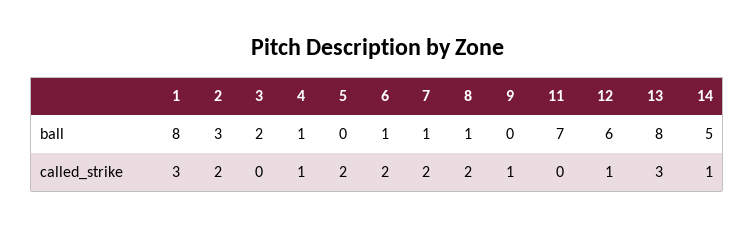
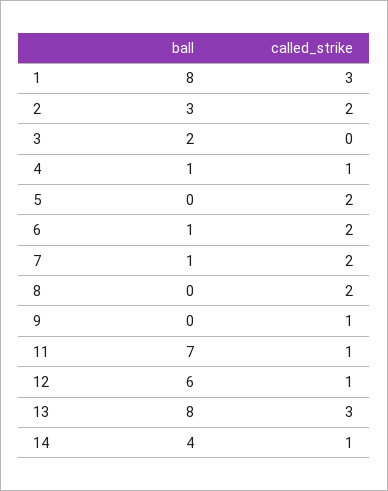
8, ball: 1 -> 0
14, ball: 5 -> 4
11, called_strike: 0 -> 1

